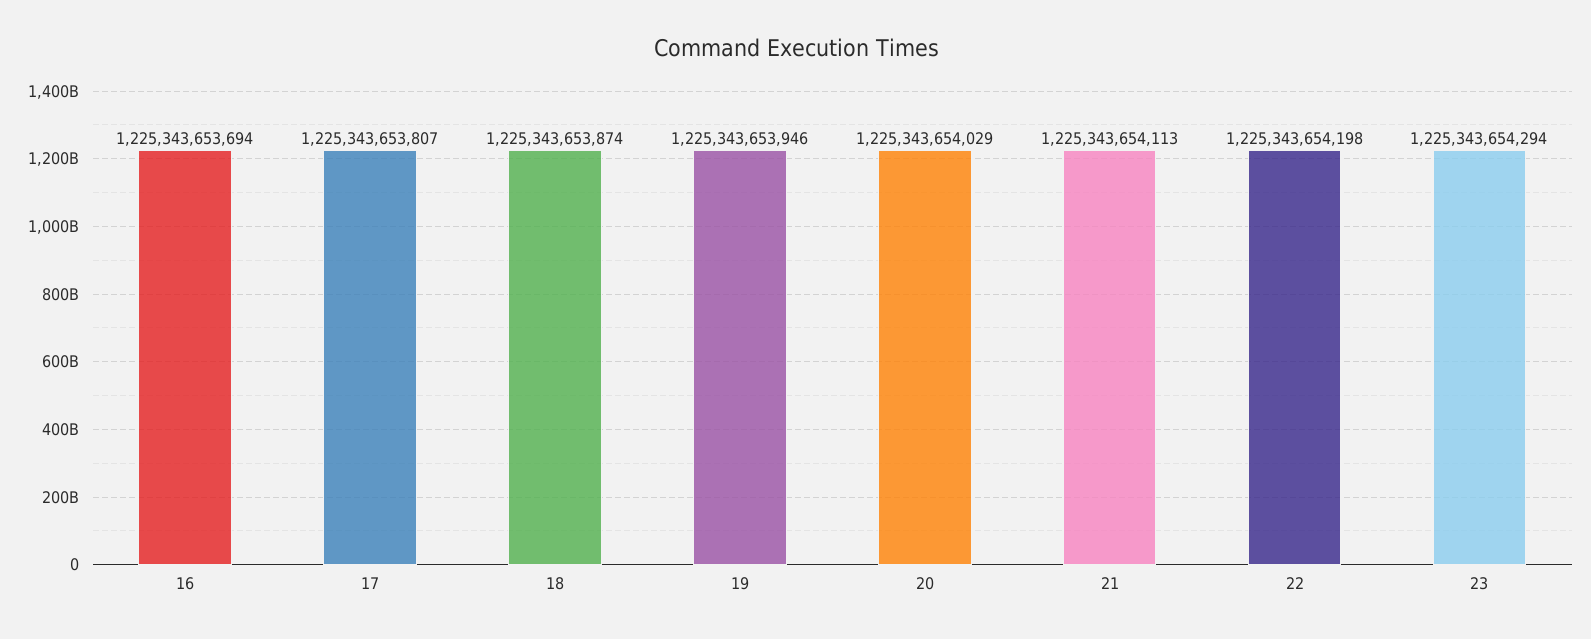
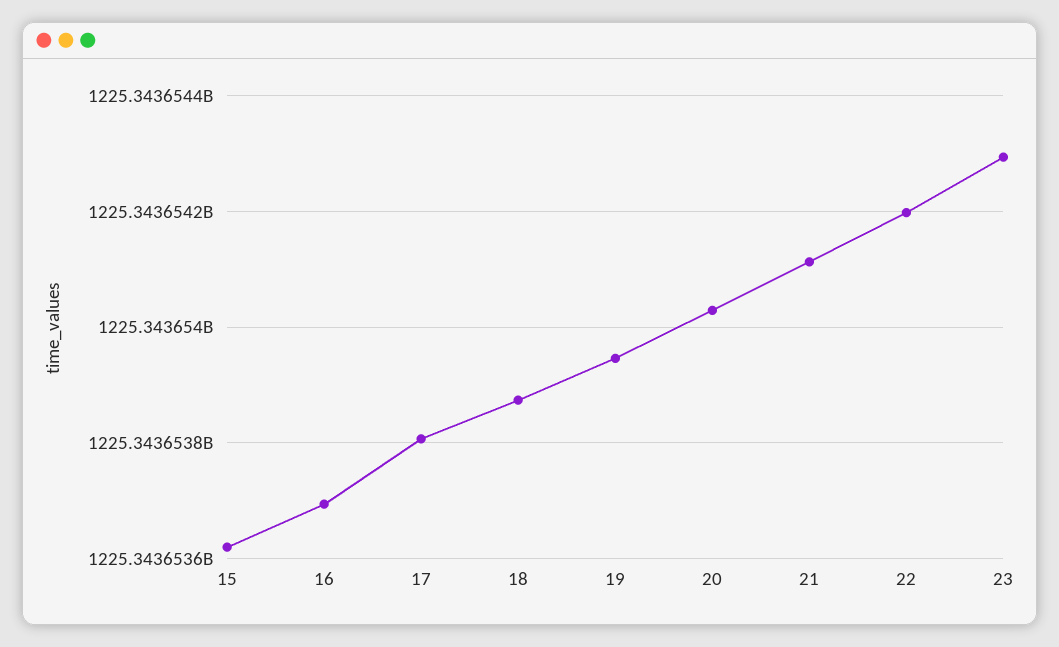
15: none -> 1225343653620

